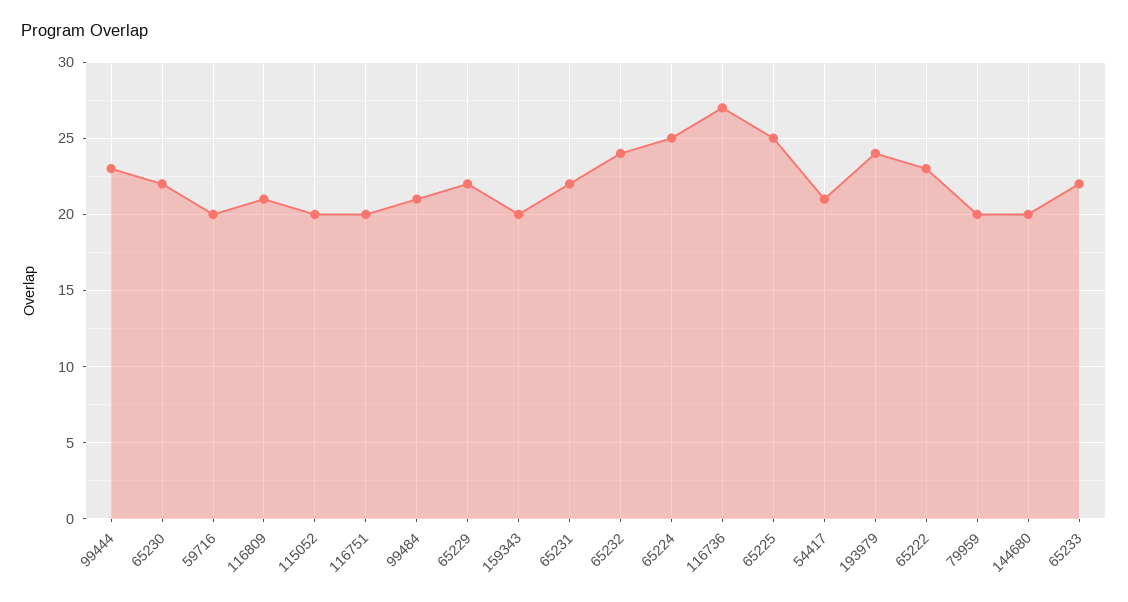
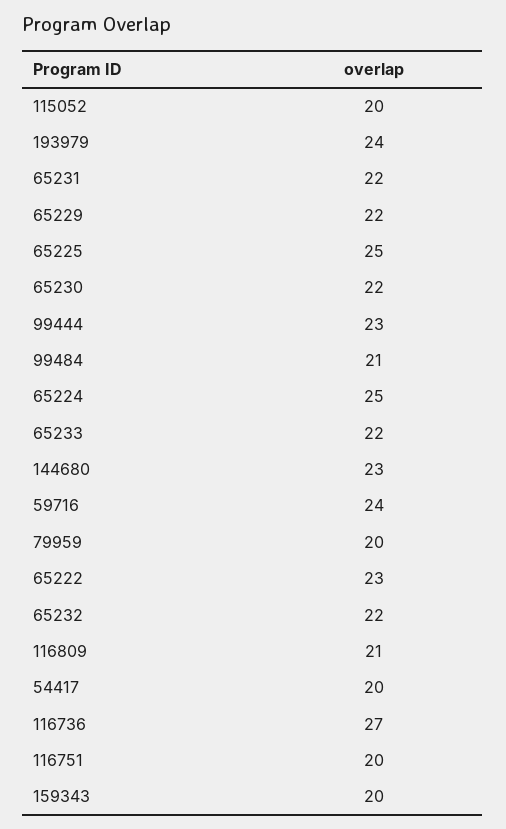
59716: 20 -> 24
65232: 24 -> 22
54417: 21 -> 20
144680: 20 -> 23

